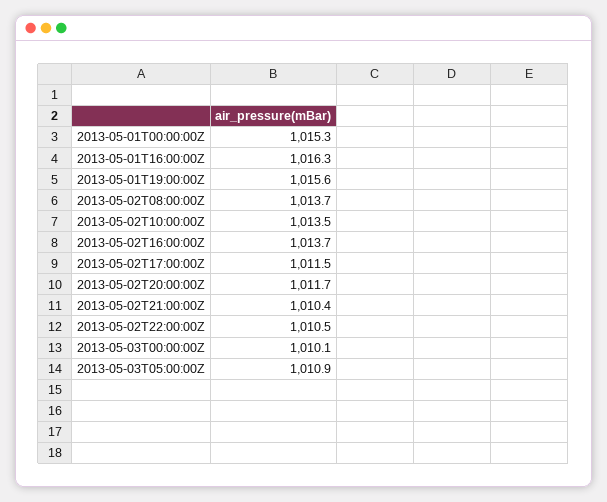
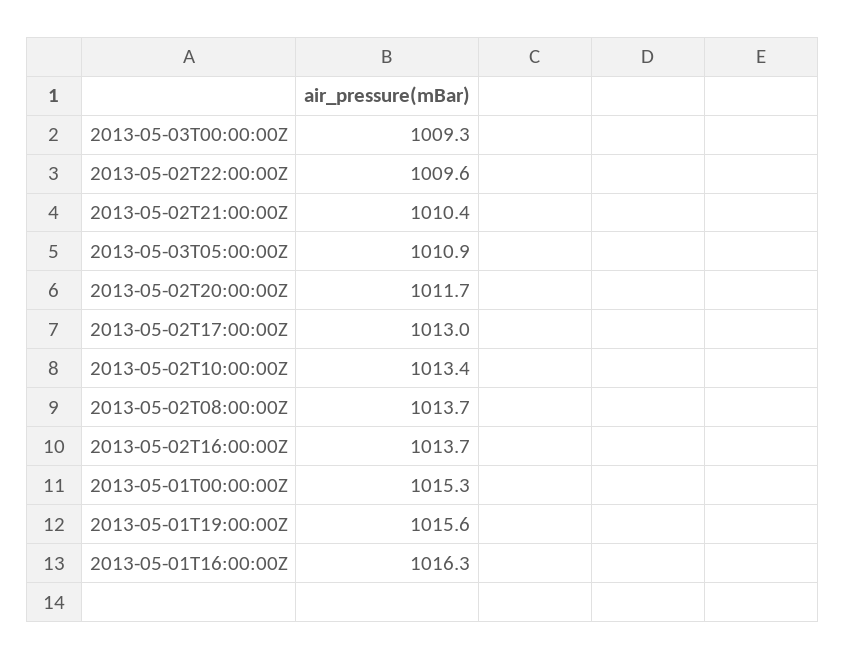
2013-05-02T10:00:00Z: 1013.5 -> 1013.4
2013-05-02T17:00:00Z: 1011.5 -> 1013
2013-05-02T22:00:00Z: 1010.5 -> 1009.6
2013-05-03T00:00:00Z: 1010.1 -> 1009.3

